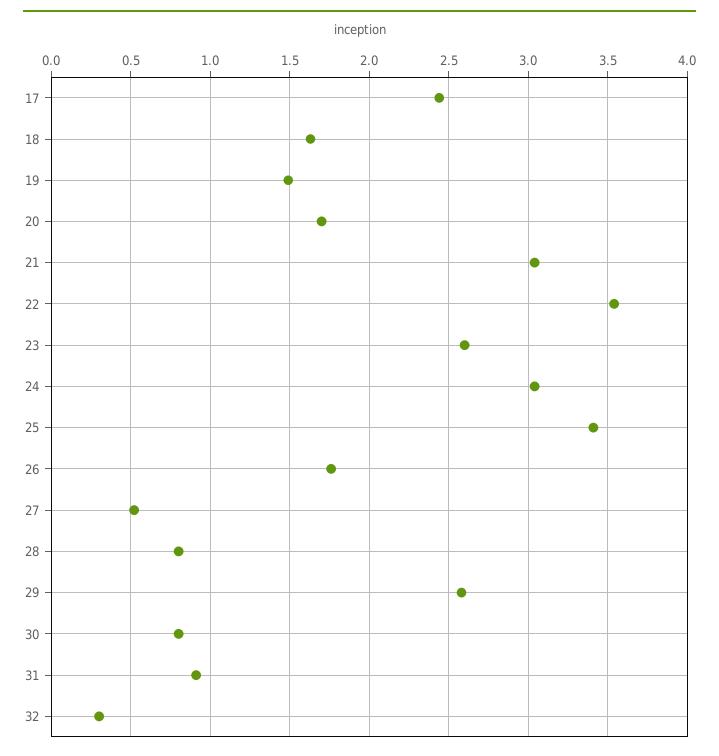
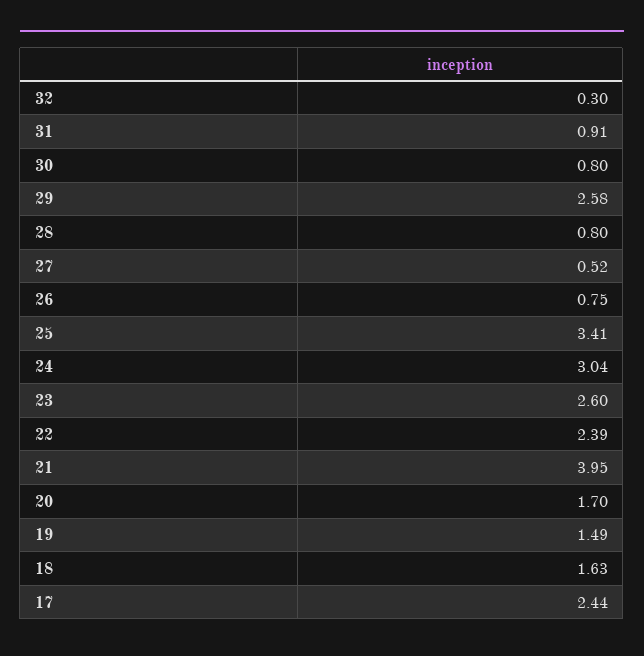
21: 3.05 -> 3.95
22: 3.55 -> 2.39
26: 1.75 -> 0.75

